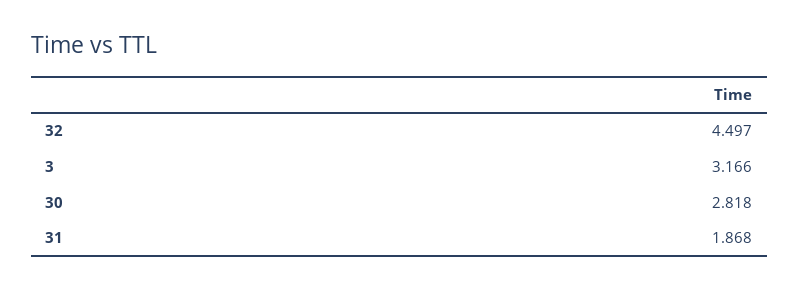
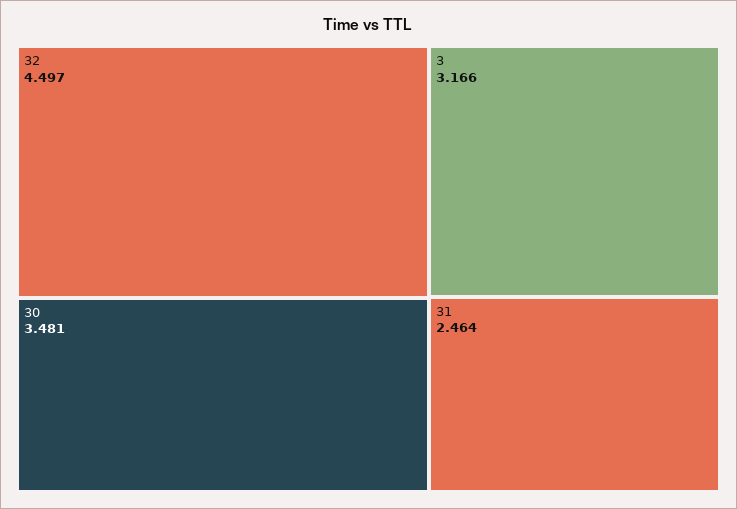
30: 2.818 -> 3.481
31: 1.868 -> 2.464

